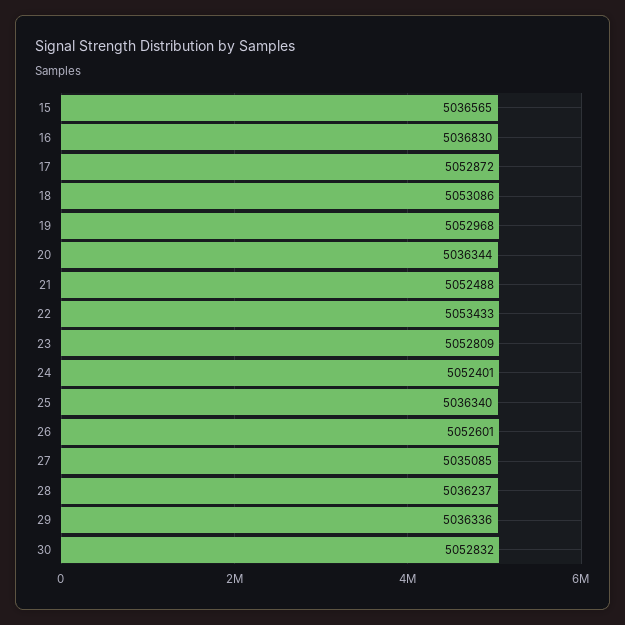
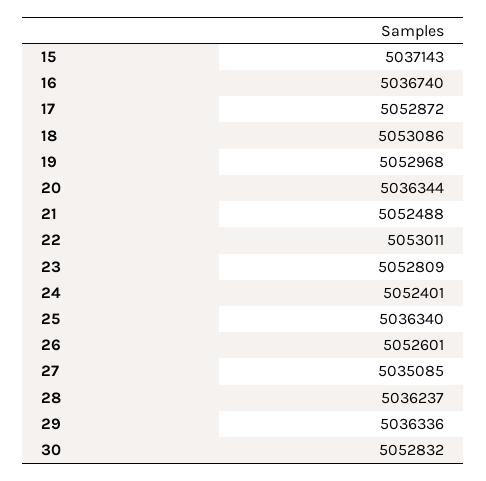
15: 5036565 -> 5037143
16: 5036830 -> 5036740
22: 5053433 -> 5053011

